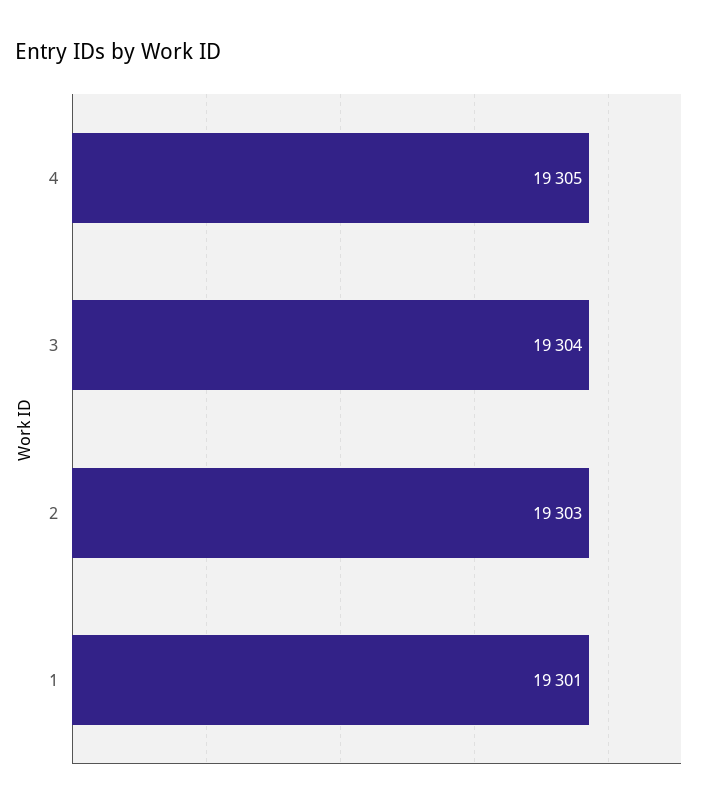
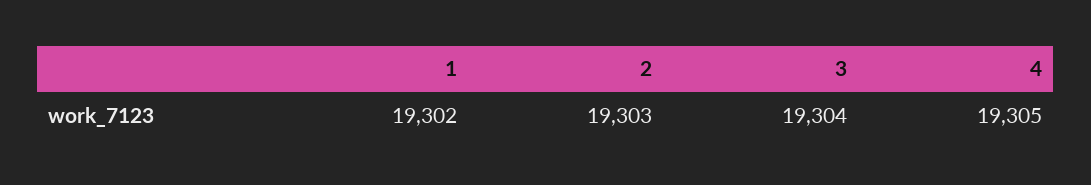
1: 19301 -> 19302

